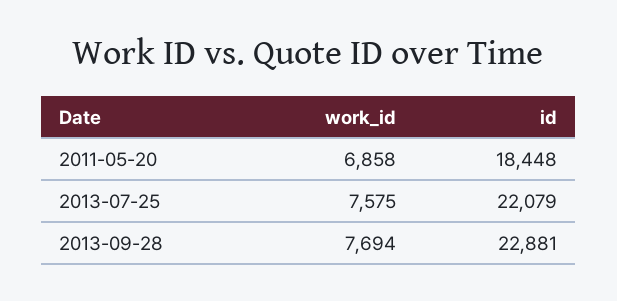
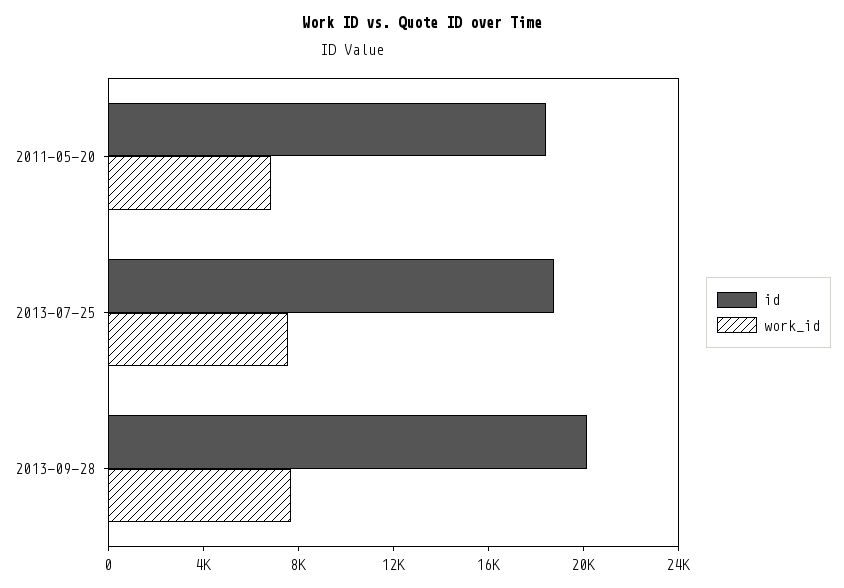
id, 2013-07-25: 22079 -> 19000
id, 2013-09-28: 22881 -> 20000

